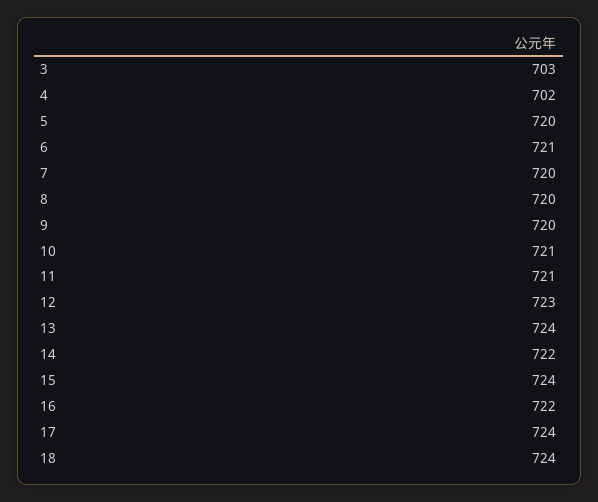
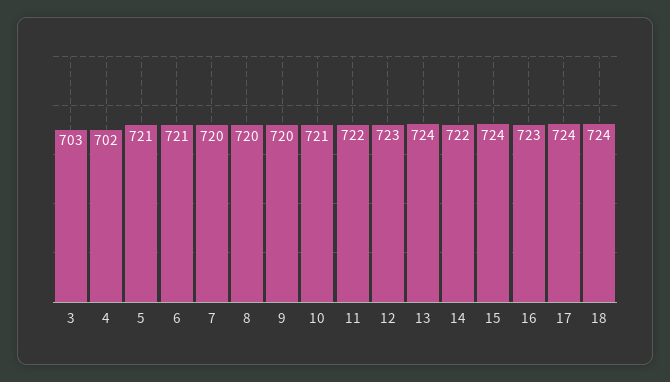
5: 720 -> 721
11: 721 -> 722
16: 722 -> 723

